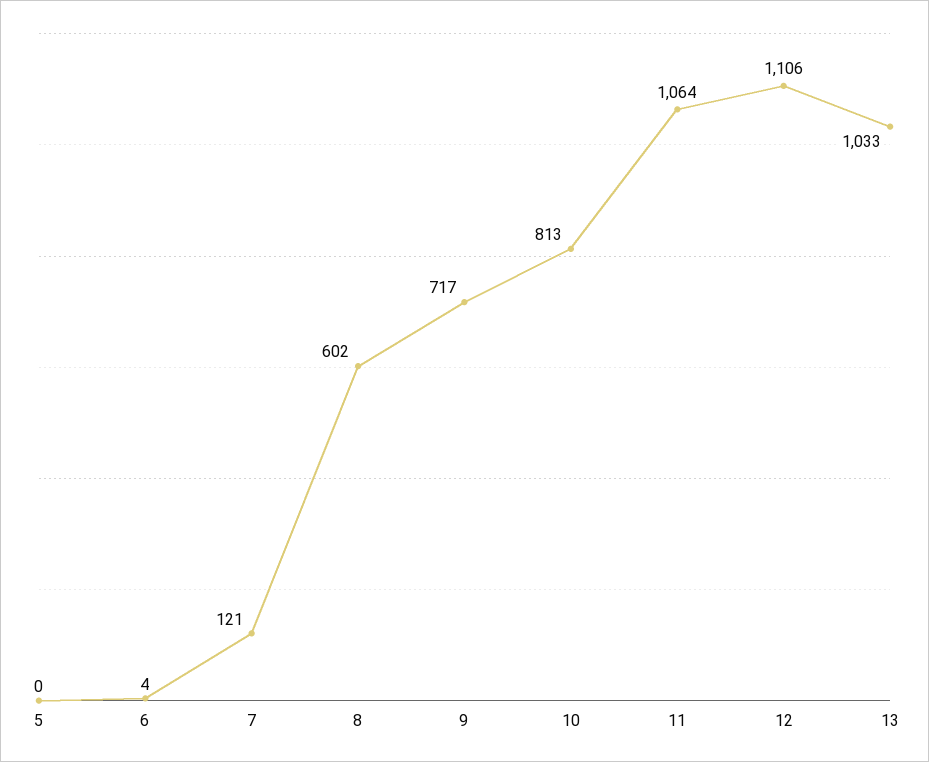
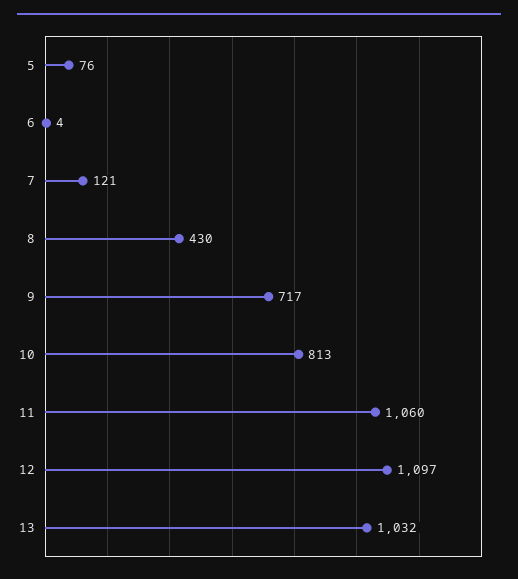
5: 0 -> 76
8: 602 -> 430
11: 1064 -> 1060
12: 1106 -> 1097
13: 1033 -> 1032

